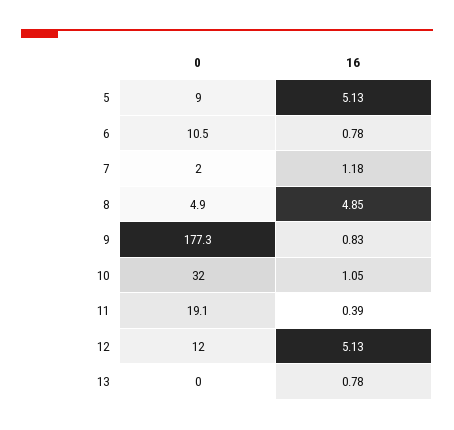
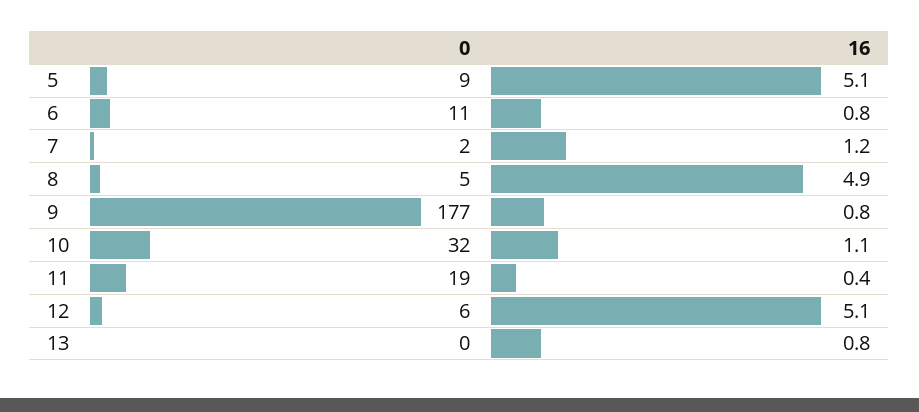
0, 12: 12 -> 6

